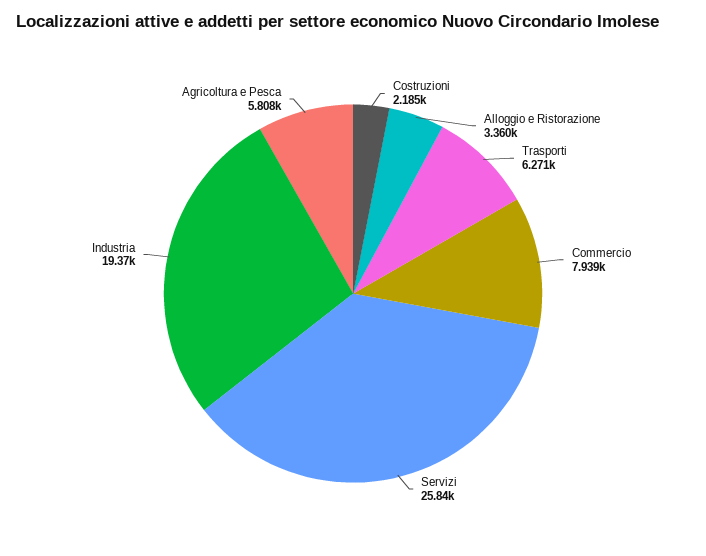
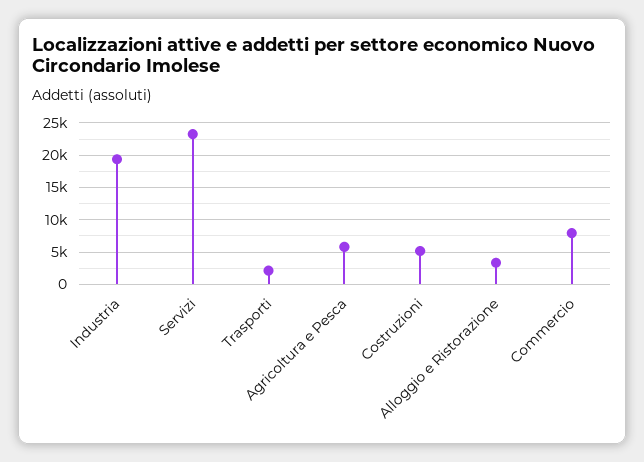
Costruzioni: 2185 -> 5000
Trasporti: 6271 -> 2000
Servizi: 25840 -> 23000

